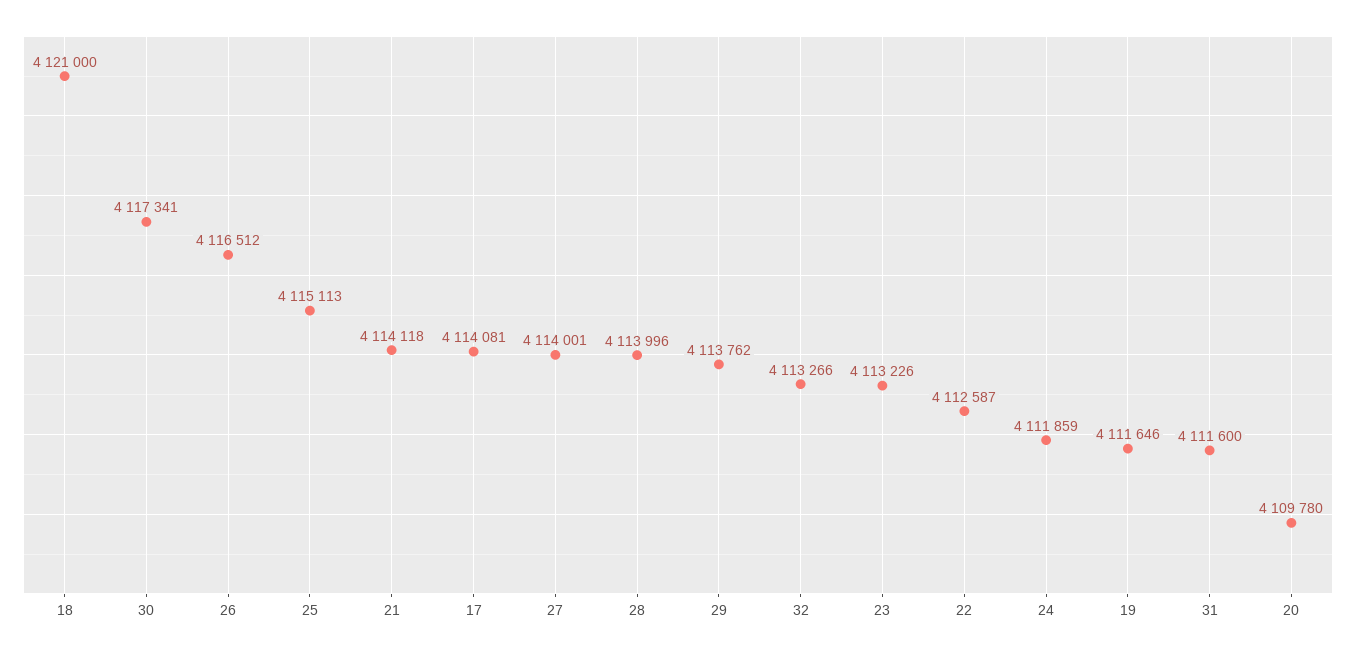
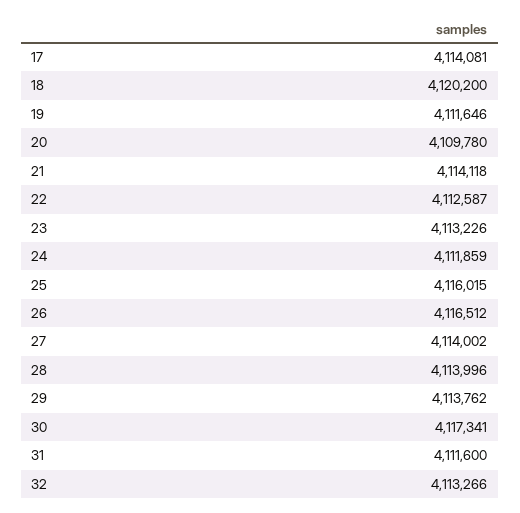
18: 4121000 -> 4120200
25: 4115113 -> 4116015
27: 4114001 -> 4114002

